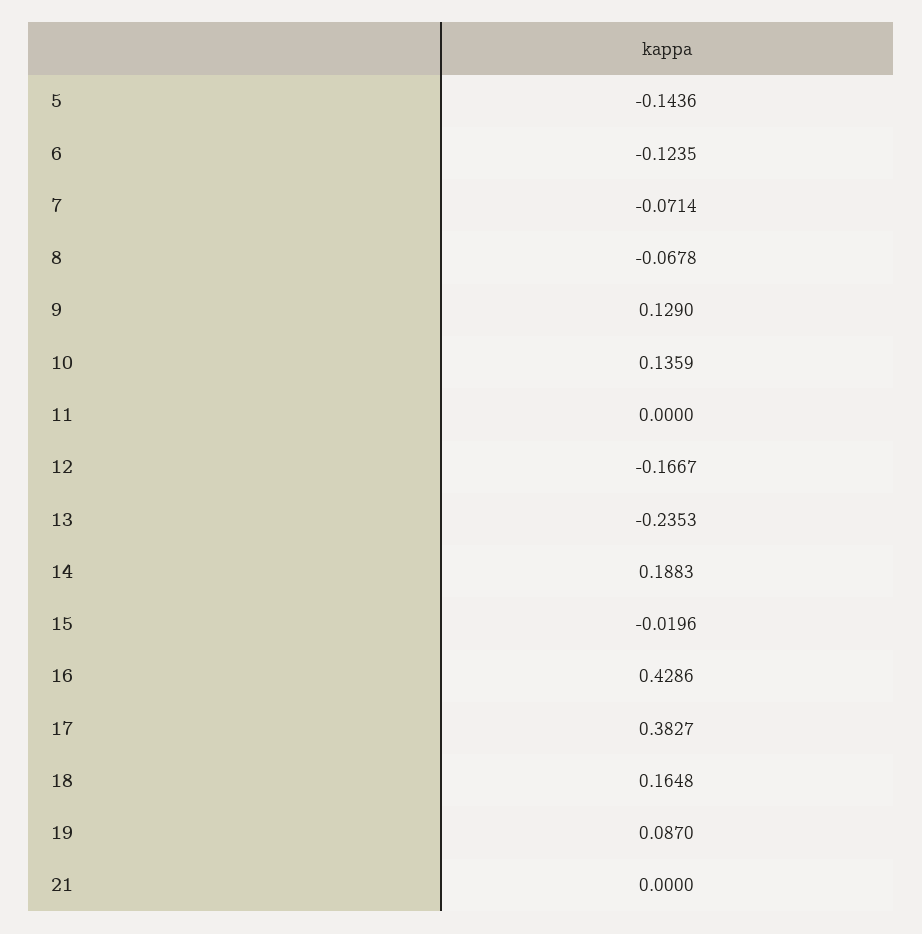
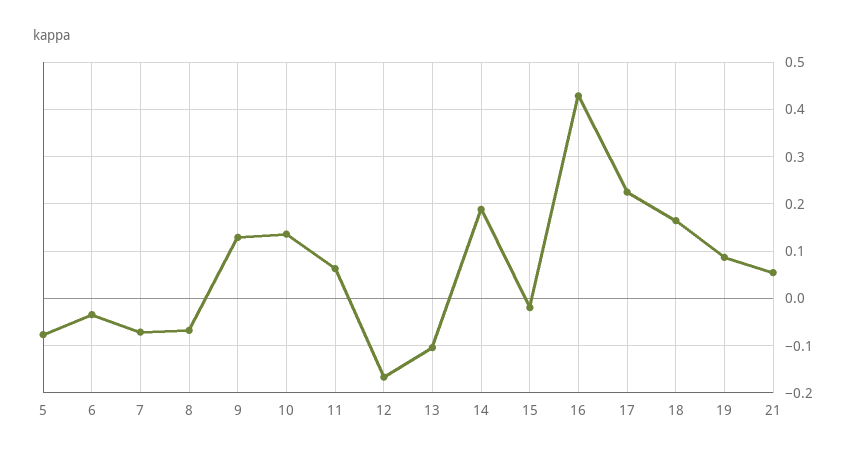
5: -0.1436 -> -0.08
6: -0.1235 -> -0.04
11: 0 -> 0.06
13: -0.2353 -> -0.1
17: 0.3827 -> 0.22
21: 0 -> 0.06

